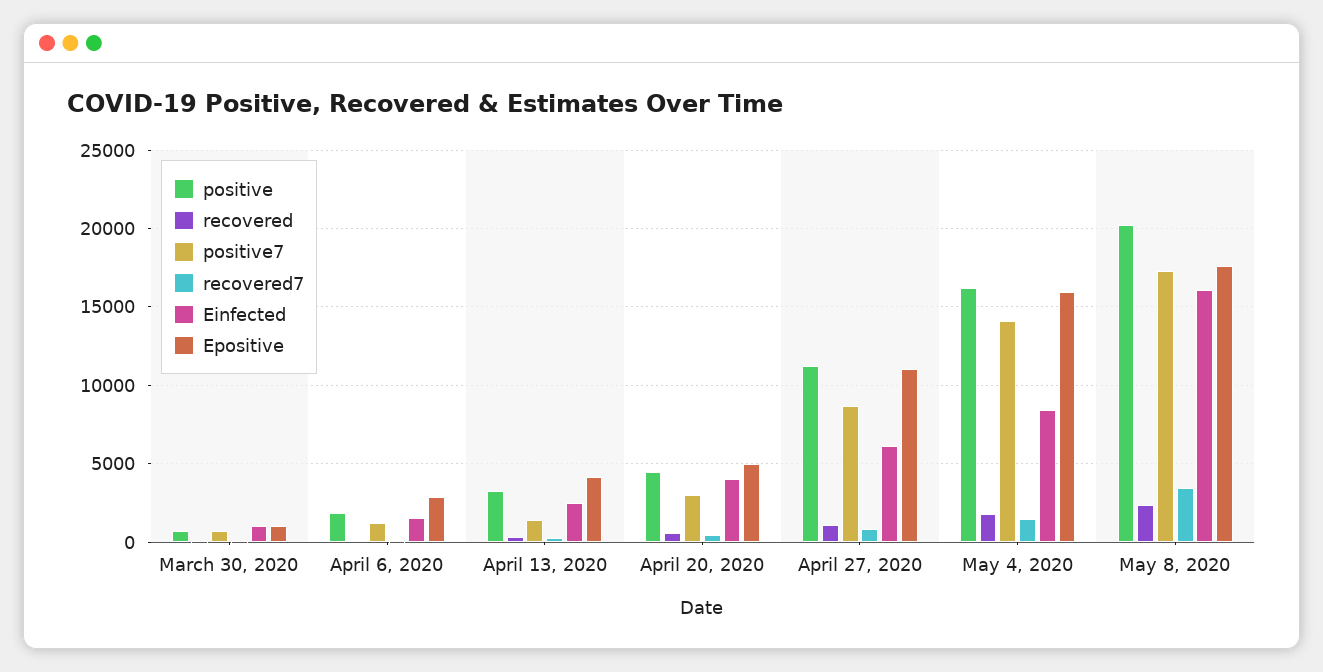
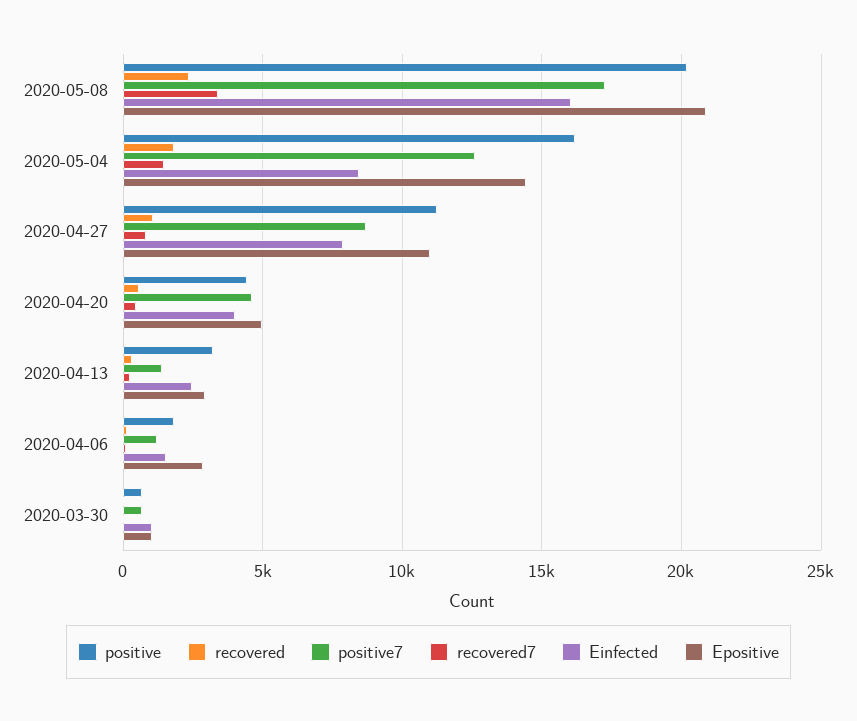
Epositive, April 13, 2020: 4000 -> 3000
positive7, April 20, 2020: 3000 -> 4500
Einfected, April 27, 2020: 6000 -> 8000
positive7, May 4, 2020: 14000 -> 12500
Epositive, May 4, 2020: 16000 -> 14500
Epositive, May 8, 2020: 17500 -> 21000

